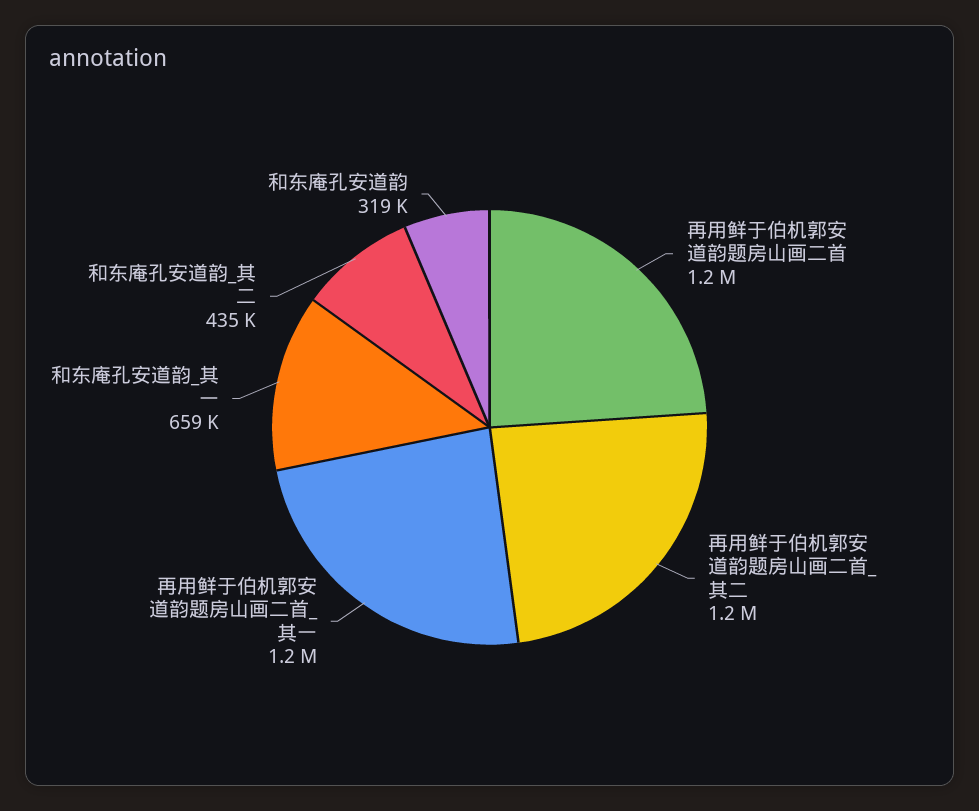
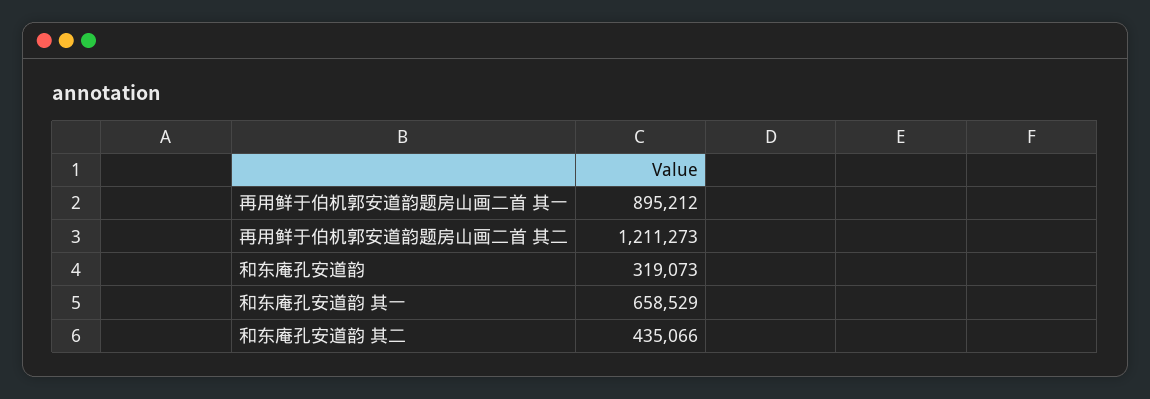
再用鲜于伯机郭安道韵题房山画二首: 1200000 -> none
再用鲜于伯机郭安道韵题房山画二首_其一: 1200000 -> 895212

